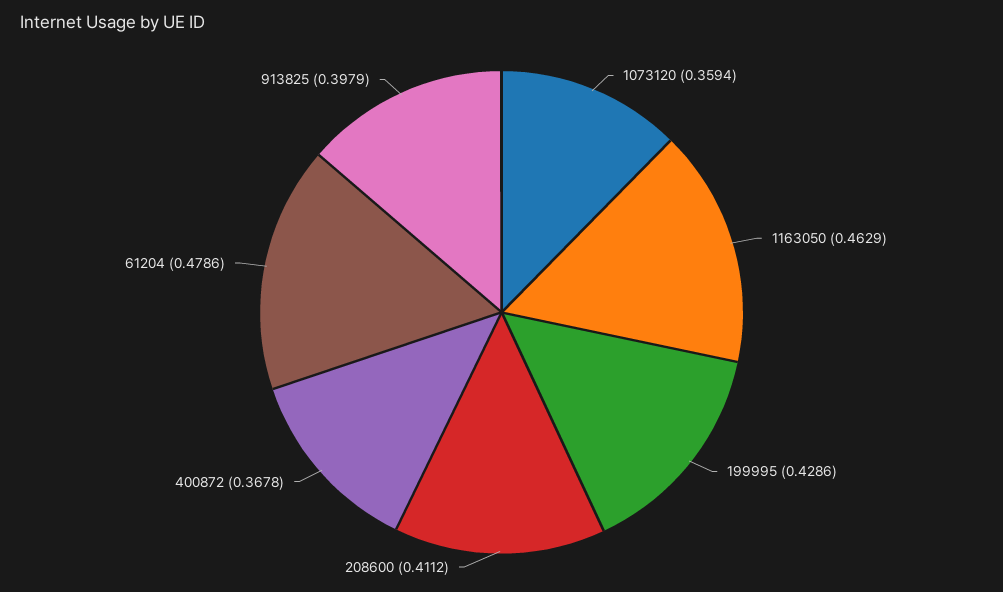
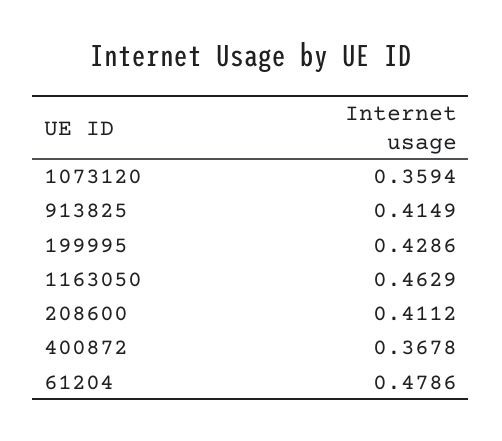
913825: 0.3979 -> 0.4149

